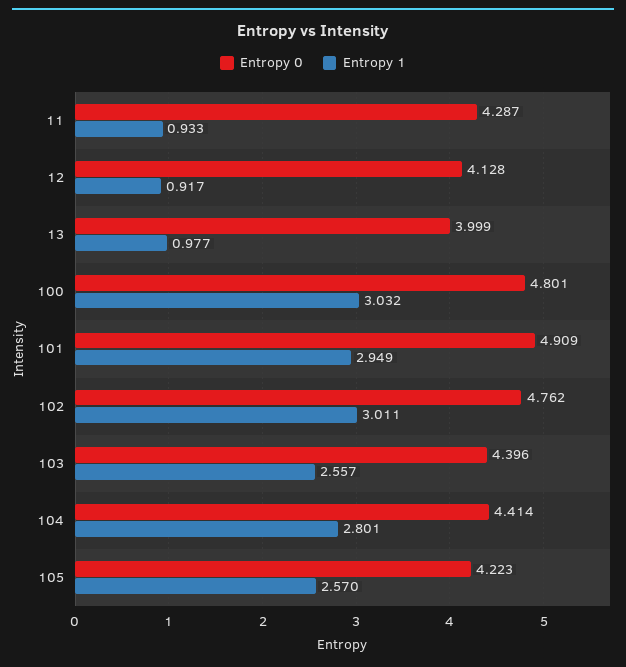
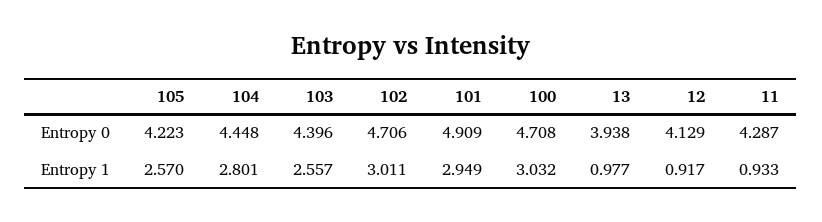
Entropy 0, 12: 4.128 -> 4.129
Entropy 0, 13: 3.999 -> 3.938
Entropy 0, 100: 4.801 -> 4.708
Entropy 0, 102: 4.762 -> 4.706
Entropy 0, 104: 4.414 -> 4.448

